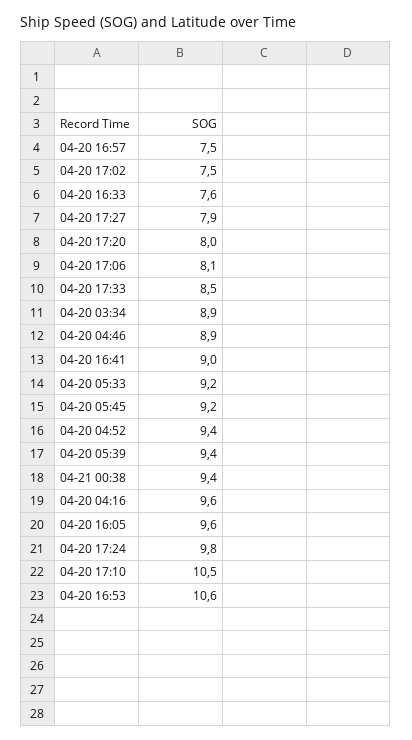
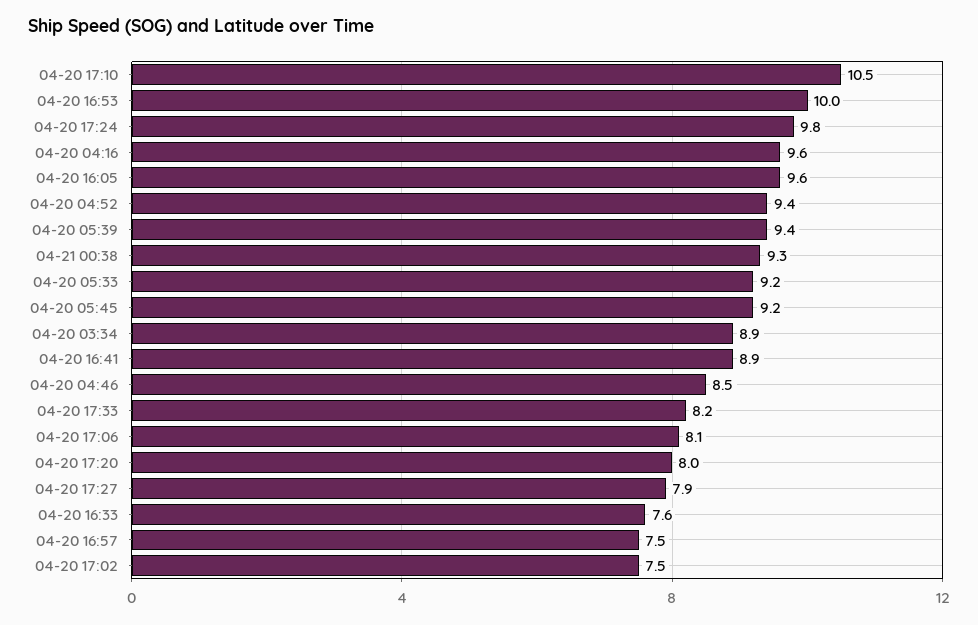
04-20 17:33: 8.5 -> 8.2
04-20 04:46: 8.9 -> 8.5
04-20 16:41: 9 -> 8.9
04-21 00:38: 9.4 -> 9.3
04-20 16:53: 10.6 -> 10

